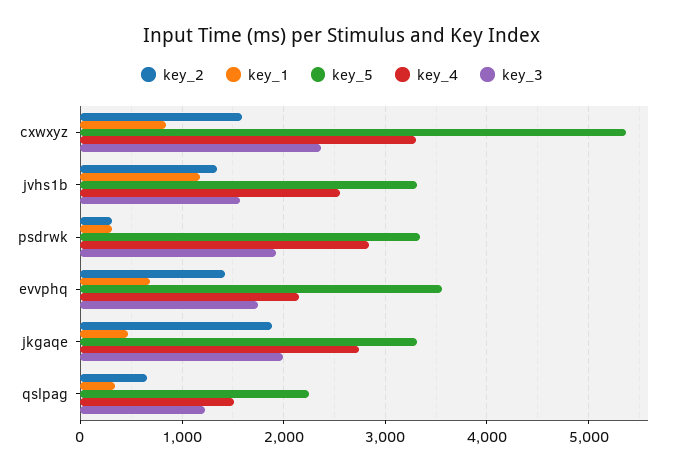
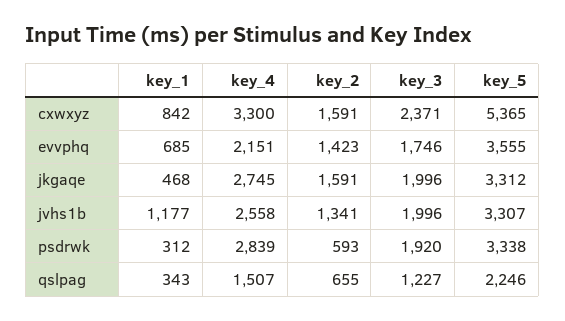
key_3, jvhs1b: 1600 -> 1996
key_2, psdrwk: 300 -> 593
key_2, jkgaqe: 1900 -> 1591

